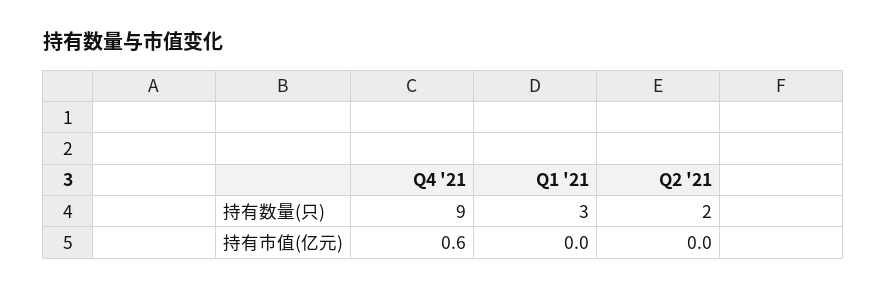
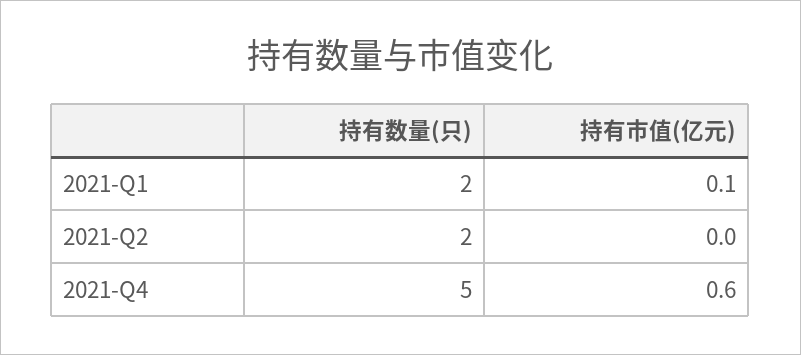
Q4 '21, 持有数量(只): 9 -> 5
Q1 '21, 持有数量(只): 3 -> 2
Q1 '21, 持有市值(亿元): 0 -> 0.1

